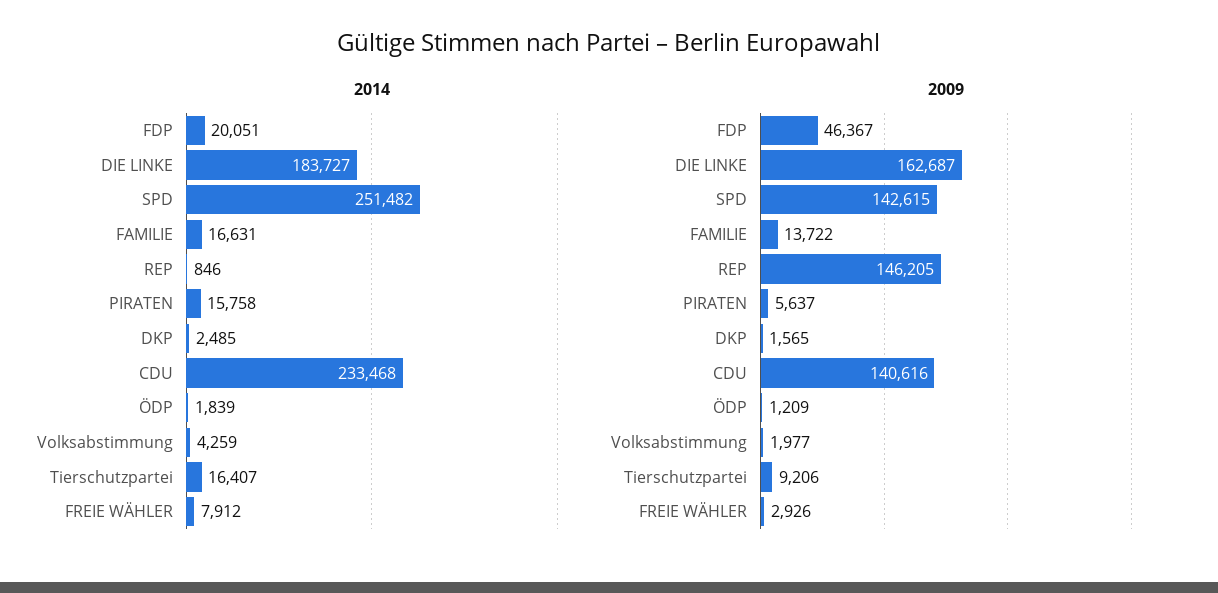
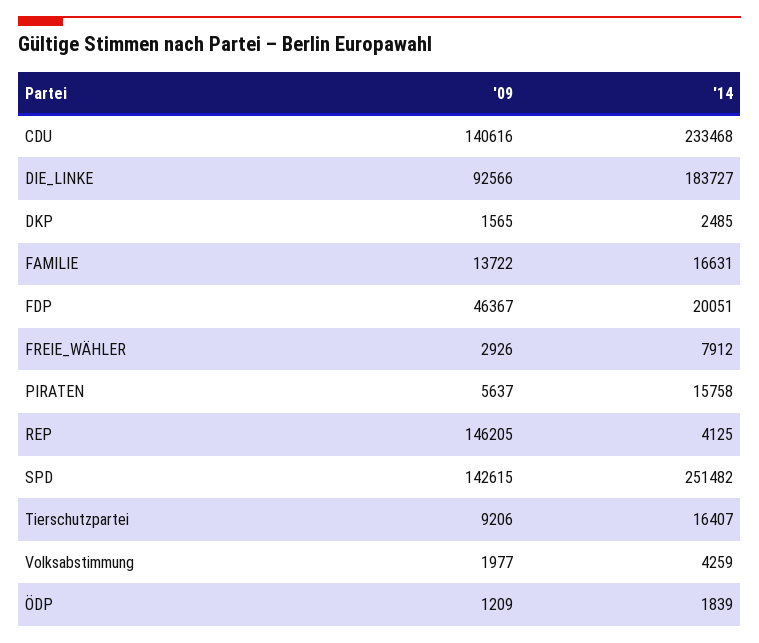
2014, REP: 846 -> 4125
2009, DIE LINKE: 162687 -> 92566

